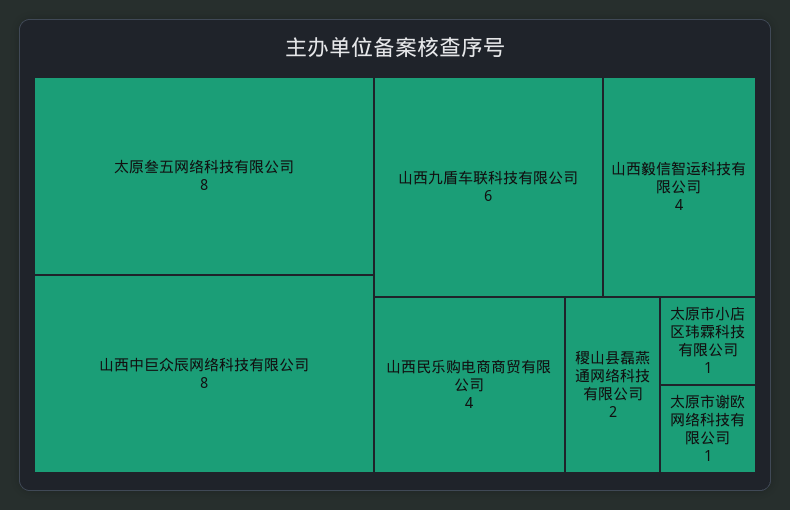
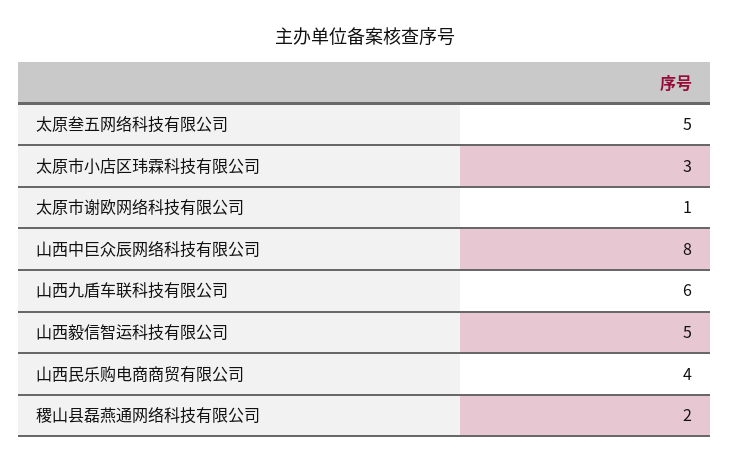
太原叁五网络科技有限公司: 8 -> 5
山西毅信智运科技有限公司: 4 -> 5
太原市小店区玮霖科技有限公司: 1 -> 3

